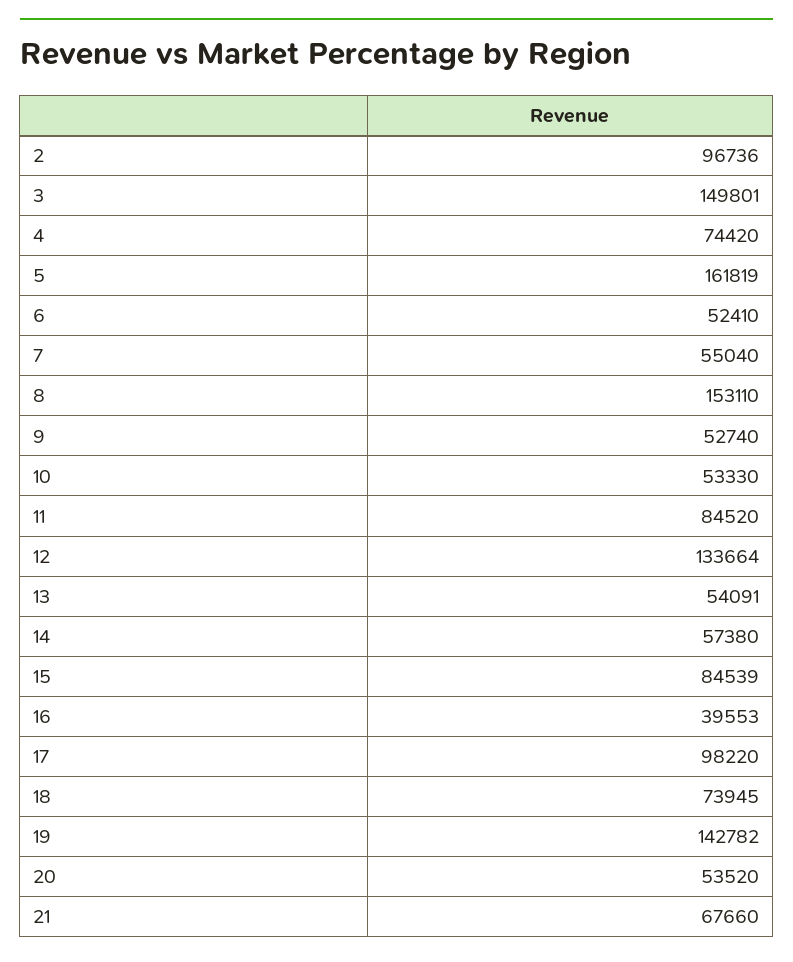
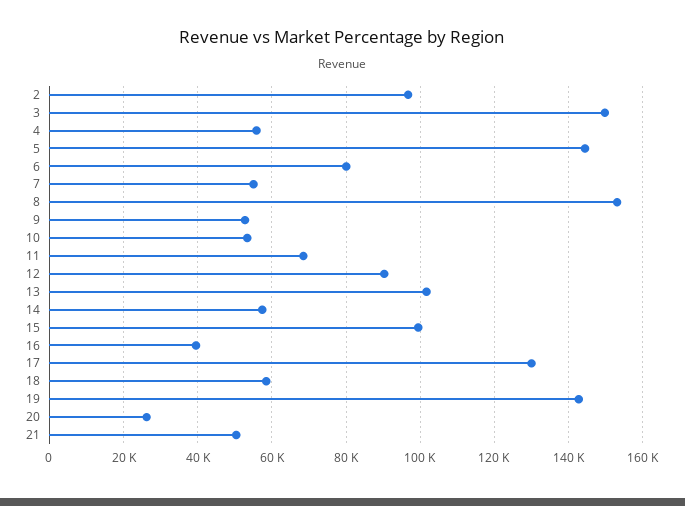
4: 74420 -> 56000
5: 161819 -> 144000
6: 52410 -> 80000
11: 84520 -> 68000
12: 133664 -> 90000
13: 54091 -> 102000
15: 84539 -> 100000
17: 98220 -> 130000
18: 73945 -> 58000
20: 53520 -> 26000
21: 67660 -> 50000

